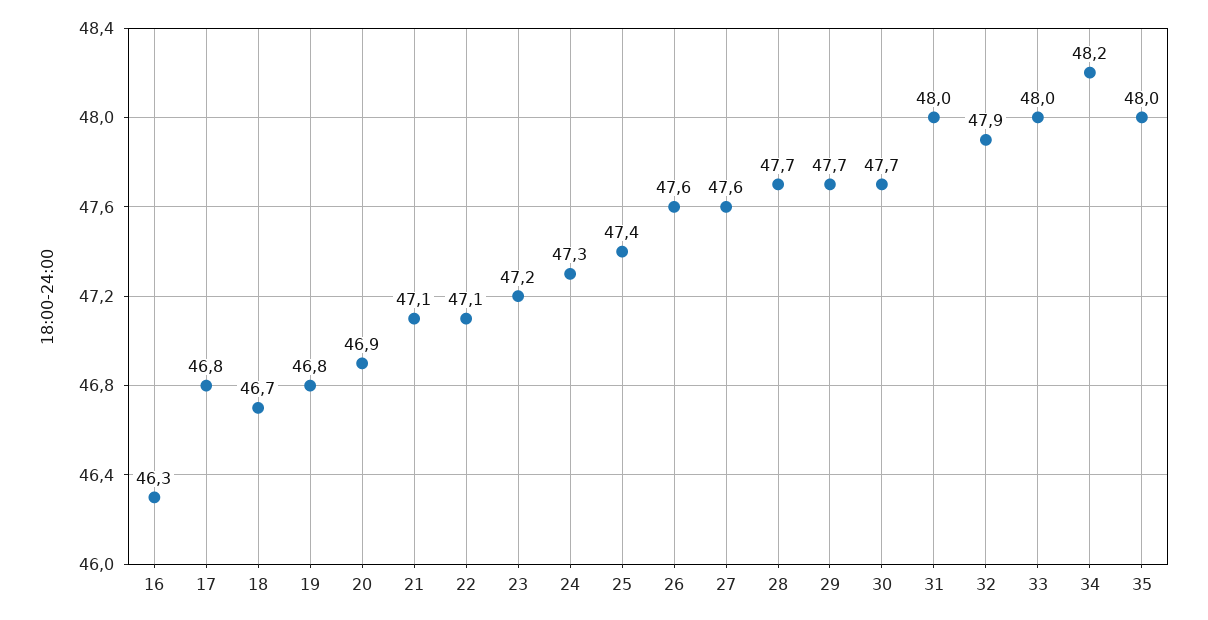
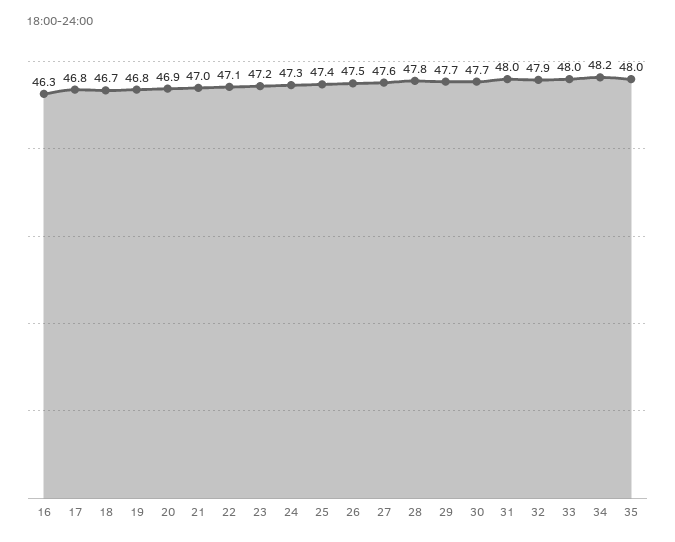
21: 47.1 -> 47
26: 47.6 -> 47.5
28: 47.7 -> 47.8

